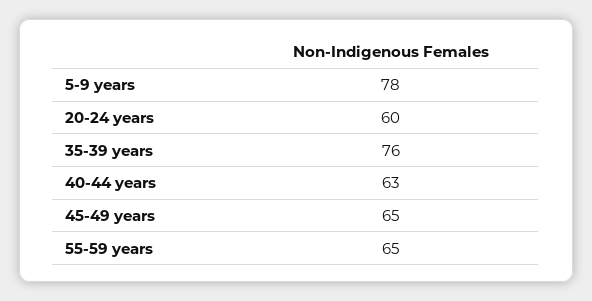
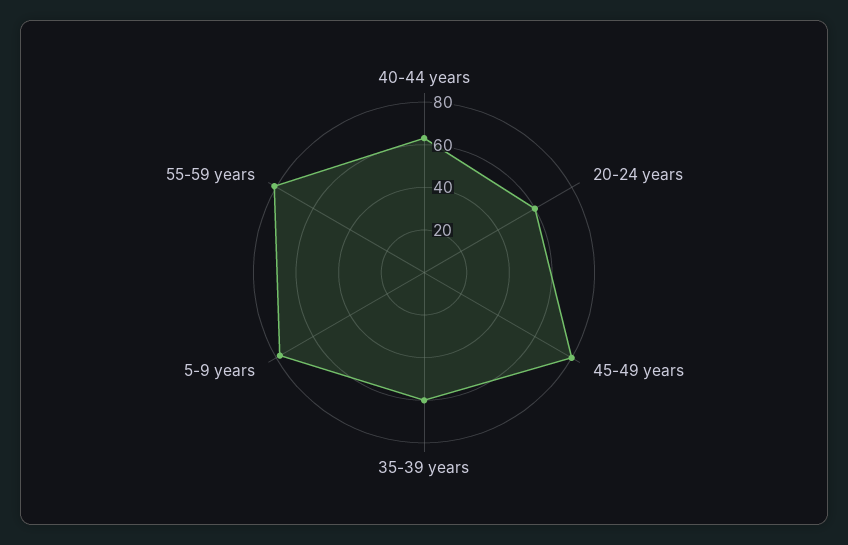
35-39 years: 76 -> 60
45-49 years: 65 -> 80
55-59 years: 65 -> 80

